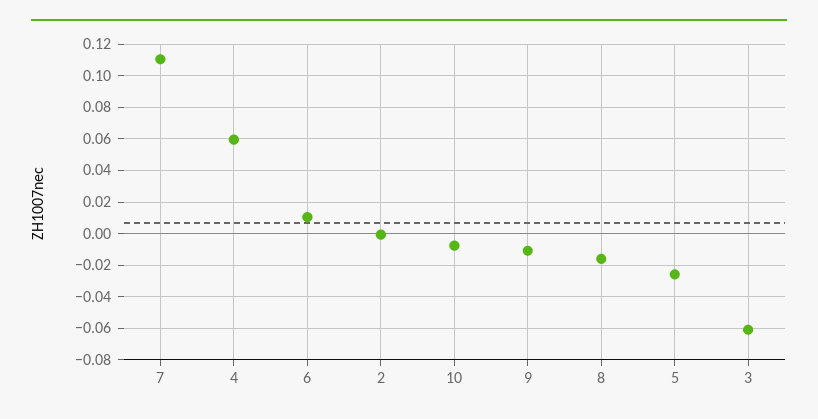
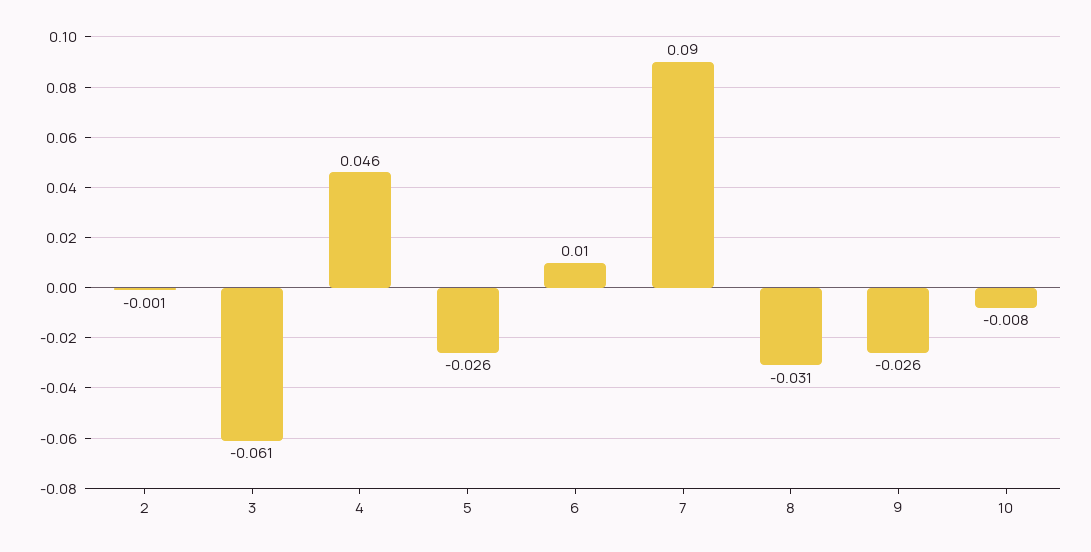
7: 0.11 -> 0.09
4: 0.06 -> 0.046
9: -0.01 -> -0.026
8: -0.015 -> -0.031

